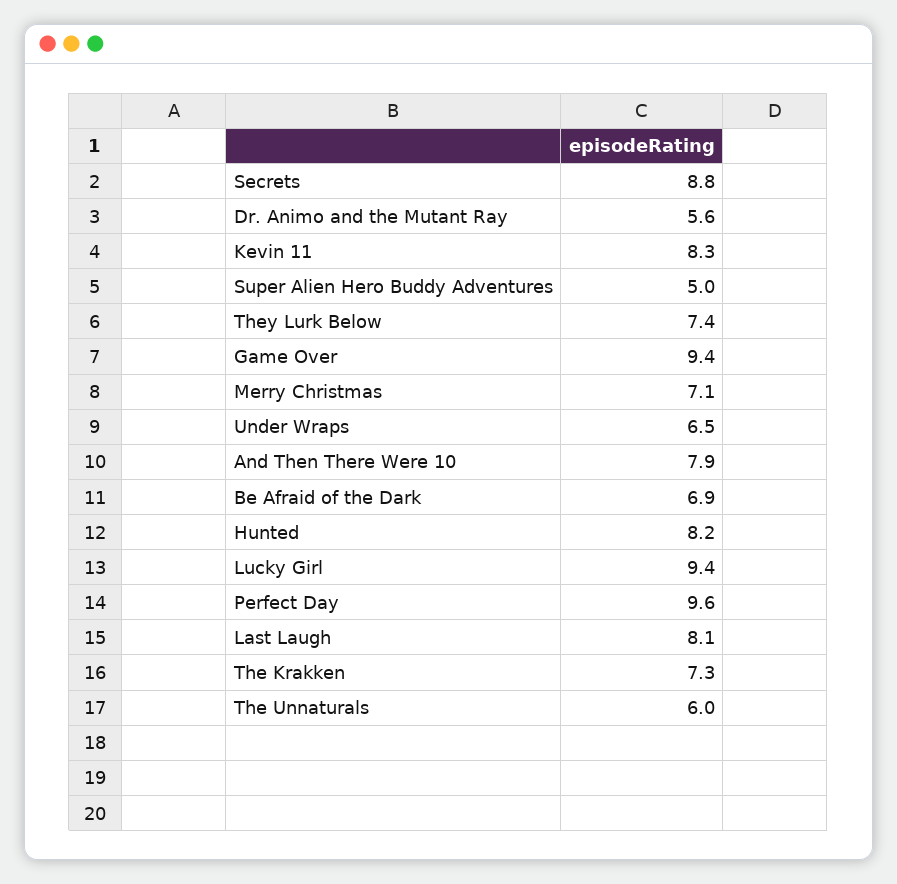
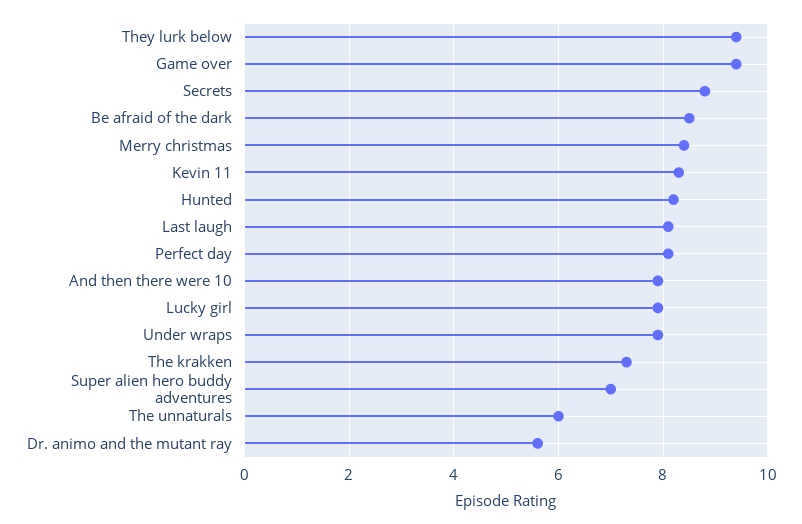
Super Alien Hero Buddy Adventures: 5 -> 7
They Lurk Below: 7.4 -> 9.5
Merry Christmas: 7.1 -> 8.5
Under Wraps: 6.5 -> 8
Be Afraid of the Dark: 6.9 -> 8.5
Lucky Girl: 9.4 -> 8
Perfect Day: 9.6 -> 8

